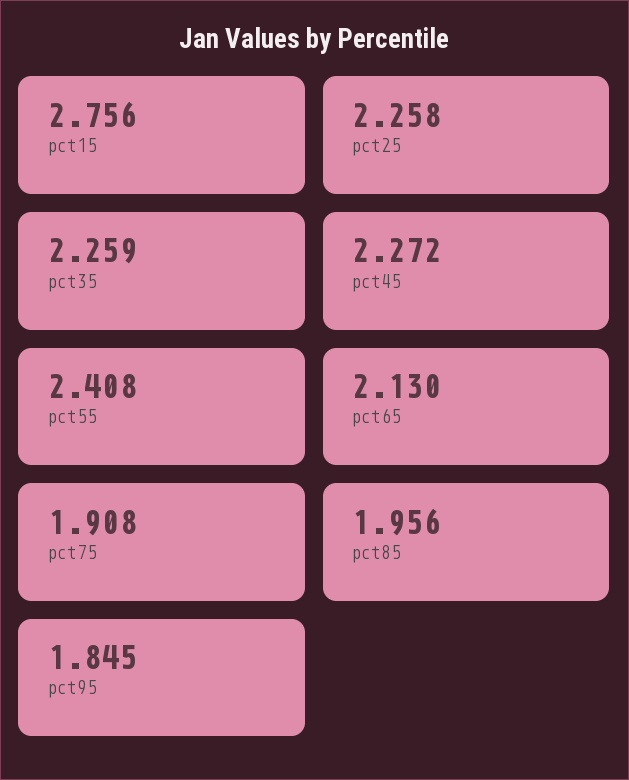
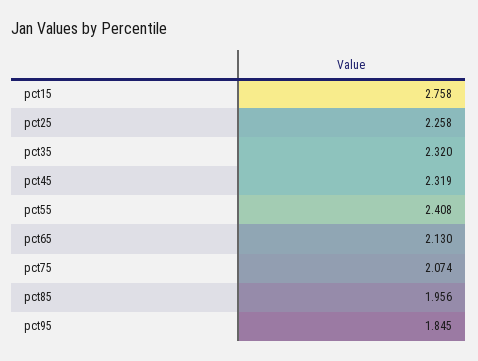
pct15: 2.756 -> 2.758
pct35: 2.259 -> 2.32
pct45: 2.272 -> 2.319
pct75: 1.908 -> 2.074

